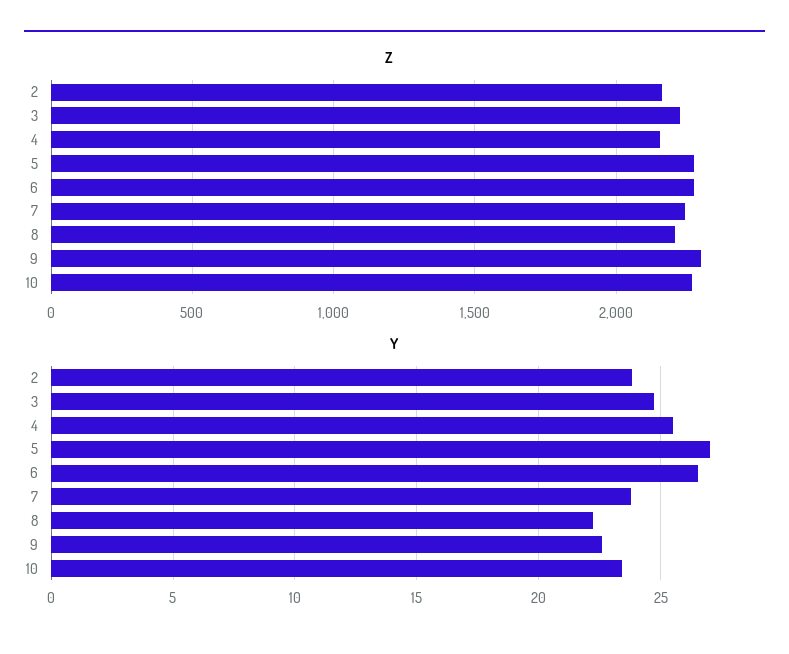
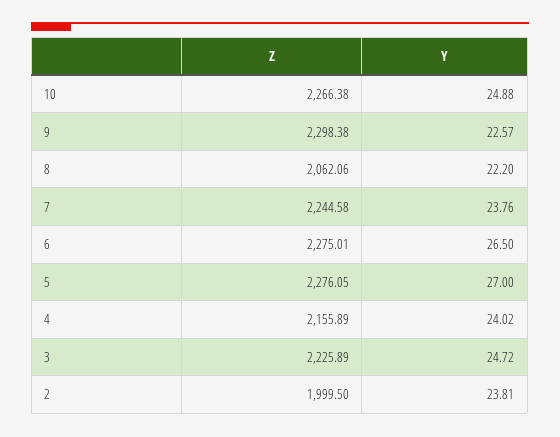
Z, 2: 2150 -> 1999.5
Z, 8: 2200 -> 2062.06
Y, 4: 25.5 -> 24.02
Y, 10: 23.5 -> 24.88

